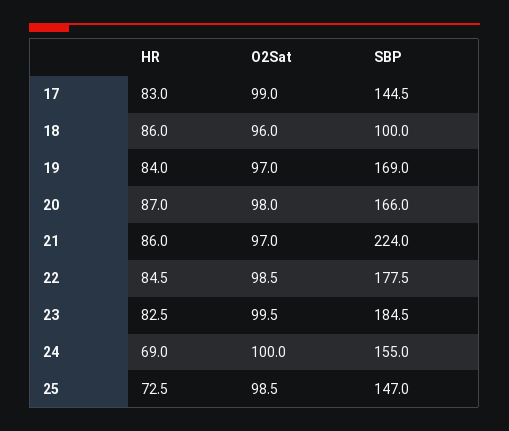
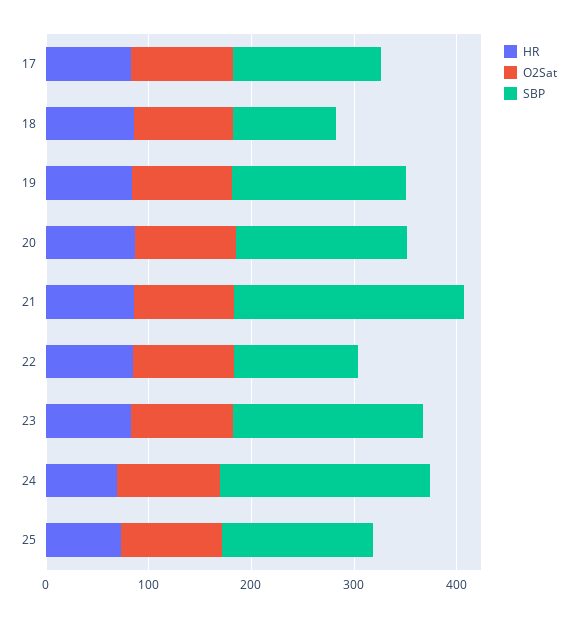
SBP, 22: 177.5 -> 120
SBP, 24: 155 -> 200

